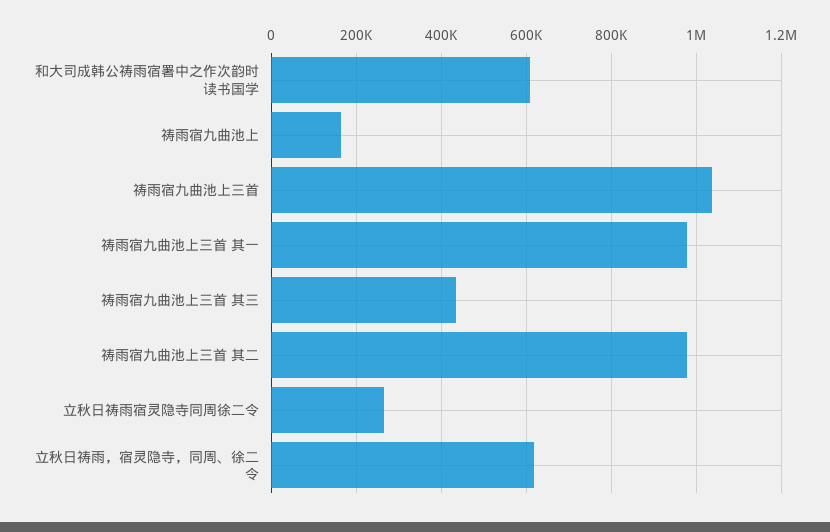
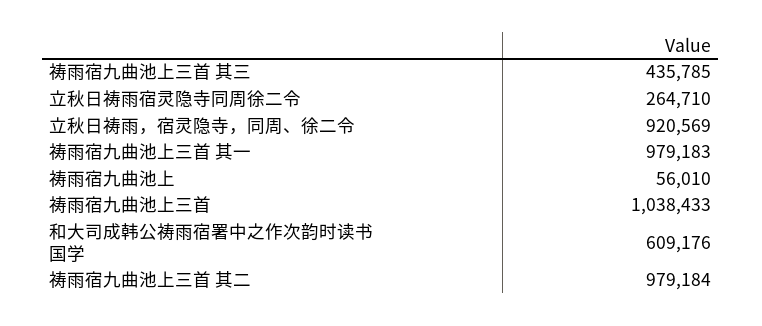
祷雨宿九曲池上: 160000 -> 56010
立秋日祷雨，宿灵隐寺，同周、徐二令: 620000 -> 920569

